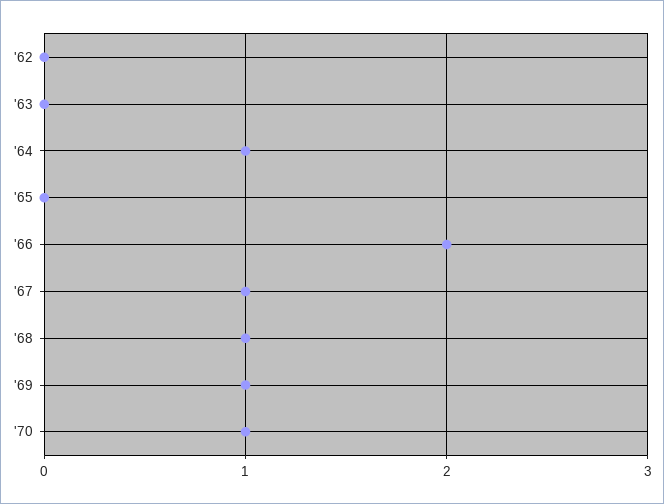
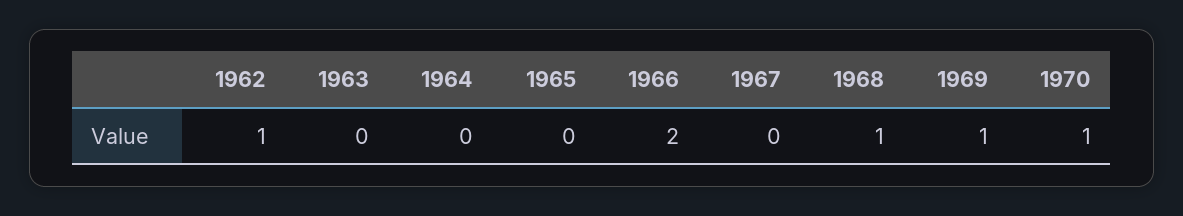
'62: 0 -> 1
'64: 1 -> 0
'67: 1 -> 0

